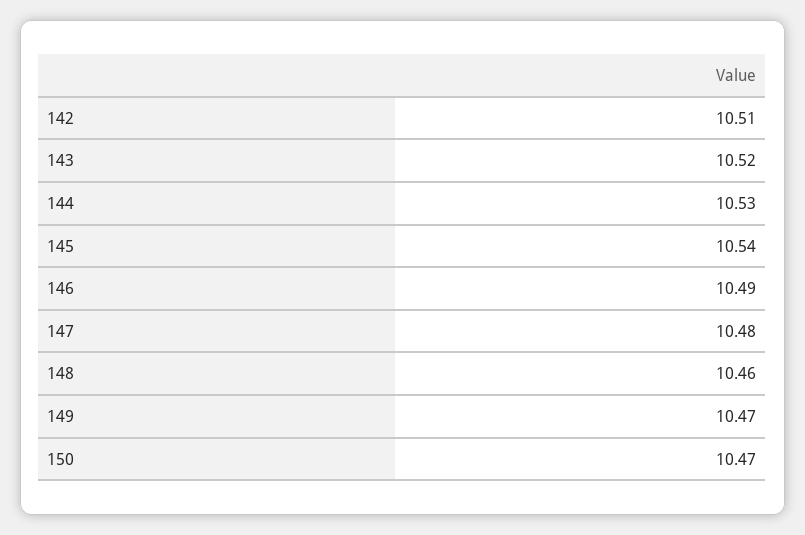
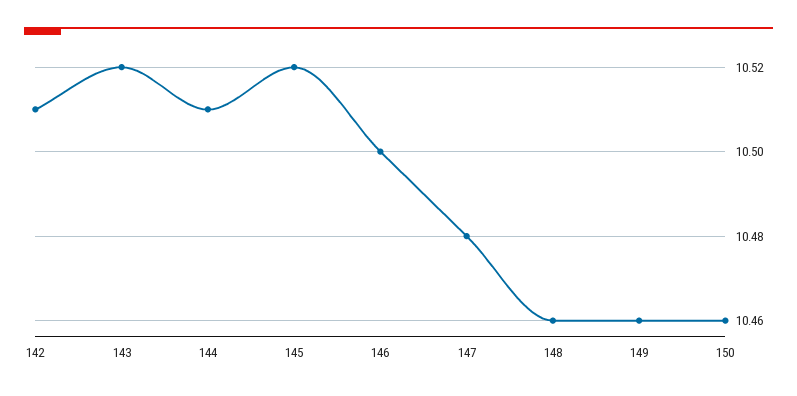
144: 10.53 -> 10.51
145: 10.54 -> 10.52
146: 10.49 -> 10.5
149: 10.47 -> 10.46
150: 10.47 -> 10.46

